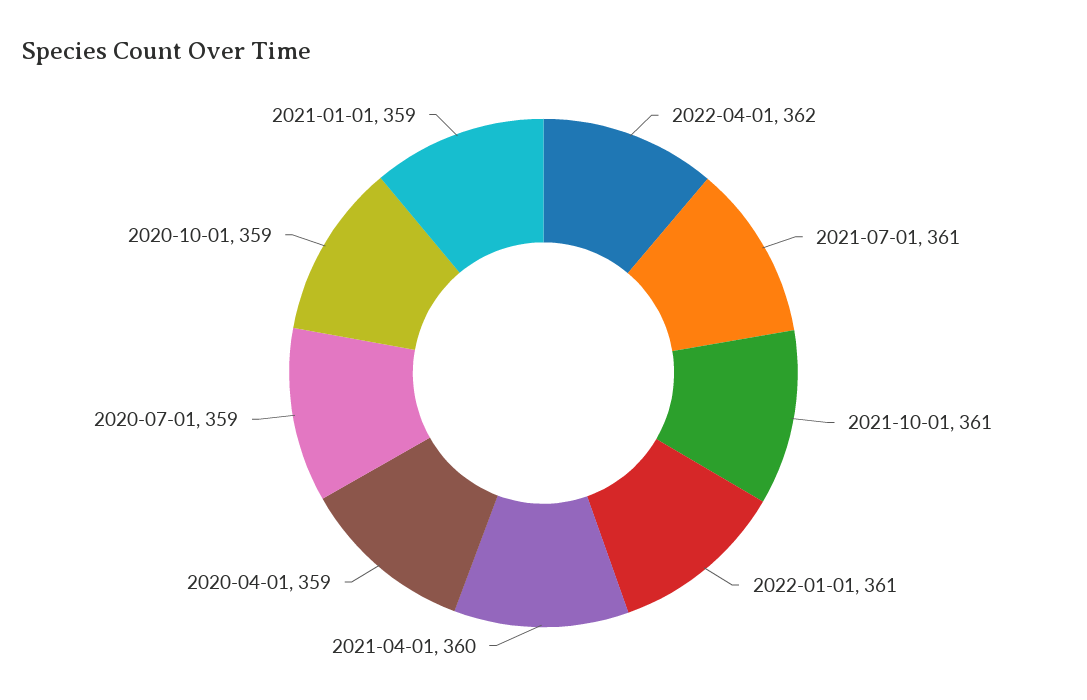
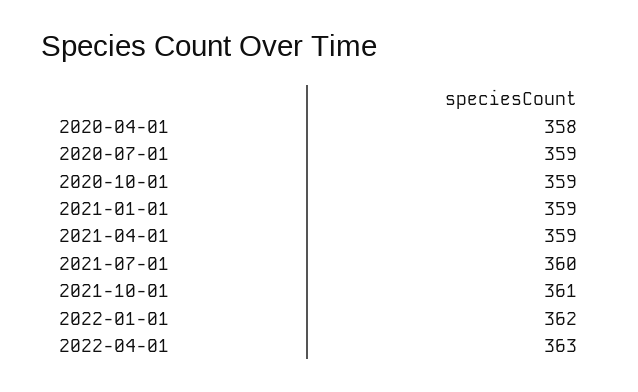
2022-04-01: 362 -> 363
2021-07-01: 361 -> 360
2022-01-01: 361 -> 362
2021-04-01: 360 -> 359
2020-04-01: 359 -> 358

